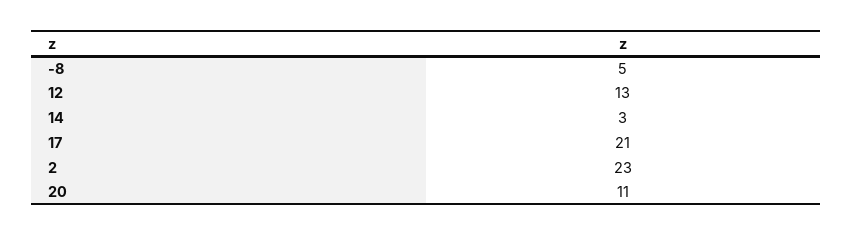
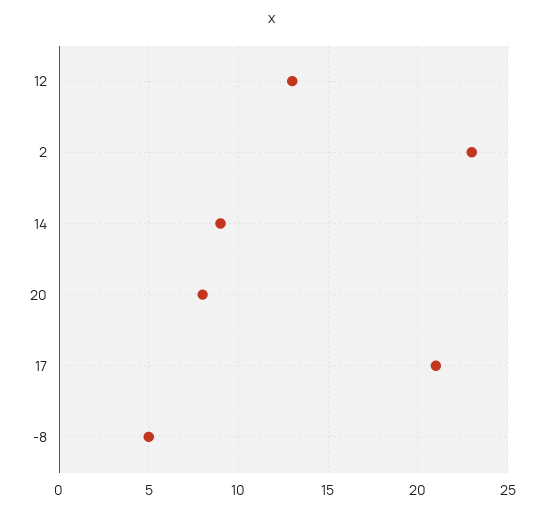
14: 3 -> 9
20: 11 -> 8

